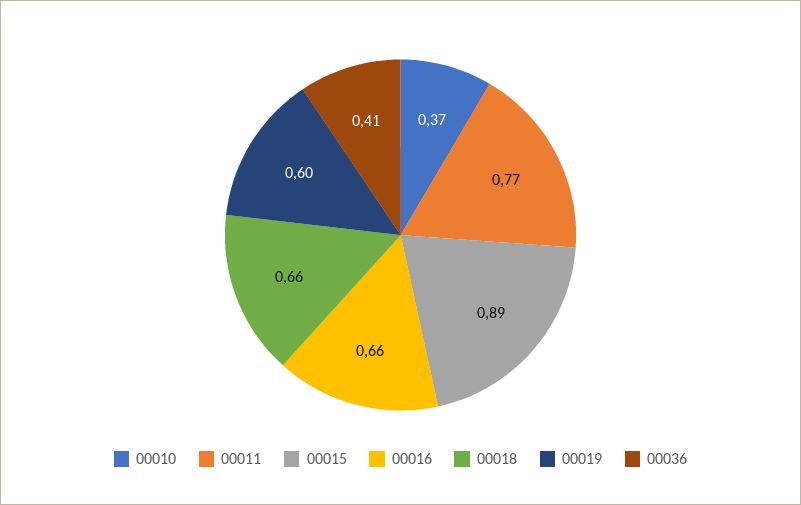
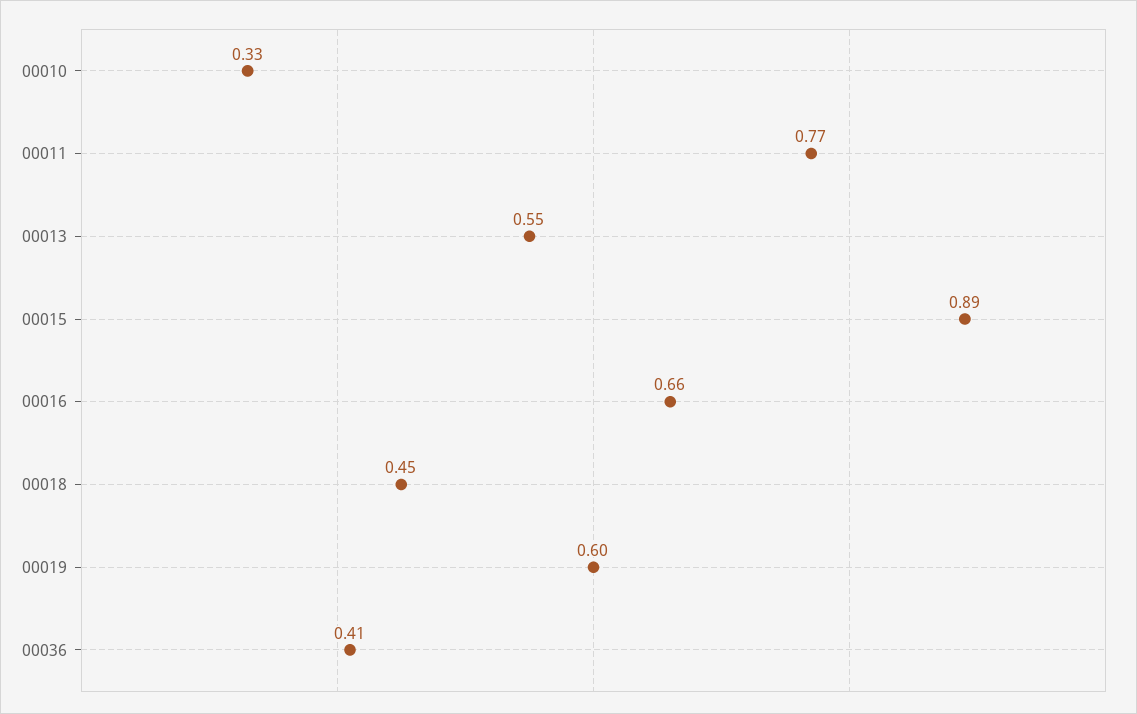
00010: 0.37 -> 0.33
00018: 0.66 -> 0.45
00013: none -> 0.55

